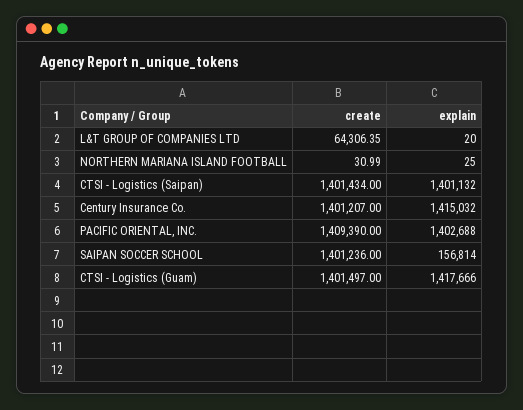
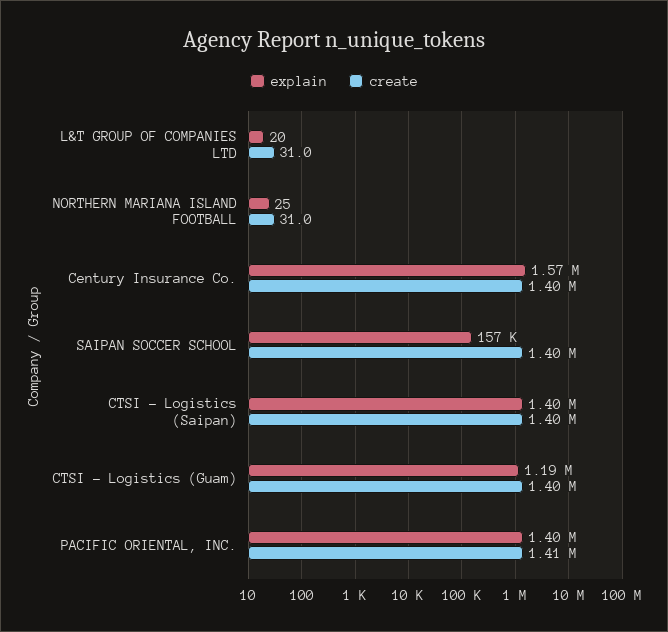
create, L&T GROUP OF COMPANIES LTD: 64306.35 -> 31
explain, Century Insurance Co.: 1415032 -> 1570000
explain, CTSI - Logistics (Guam): 1417666 -> 1190000

